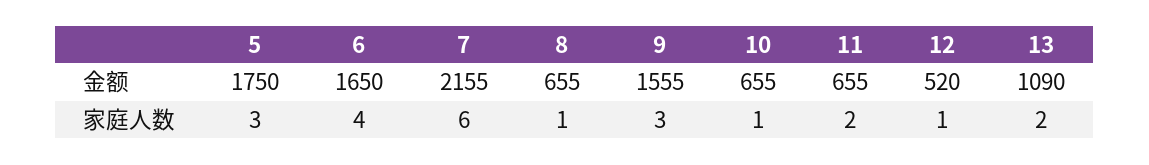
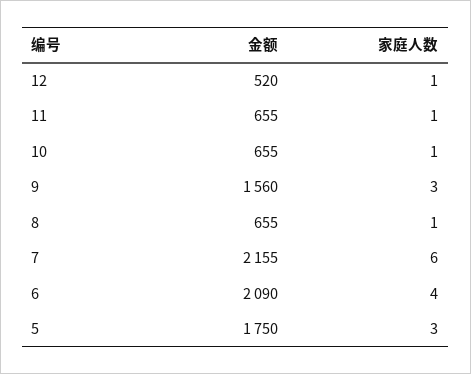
6, 金额: 1650 -> 2090
9, 金额: 1555 -> 1560
13, 金额: 1090 -> none
11, 家庭人数: 2 -> 1
13, 家庭人数: 2 -> none

